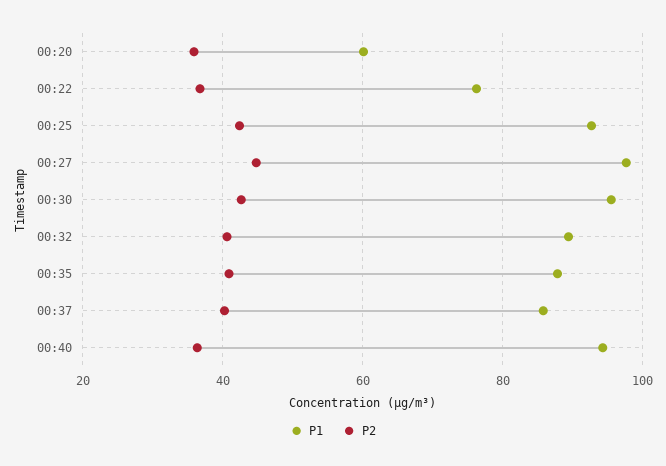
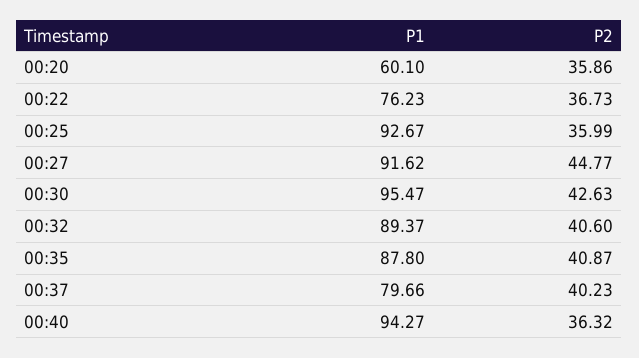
P2, 00:25: 42 -> 35.99
P1, 00:27: 98 -> 91.62
P1, 00:37: 86 -> 79.66

